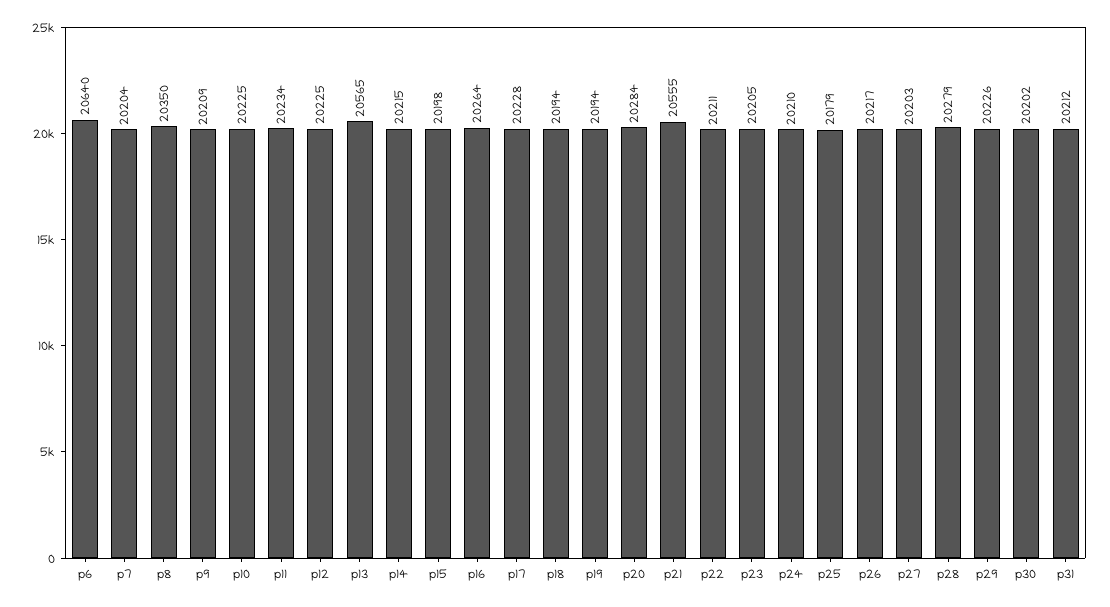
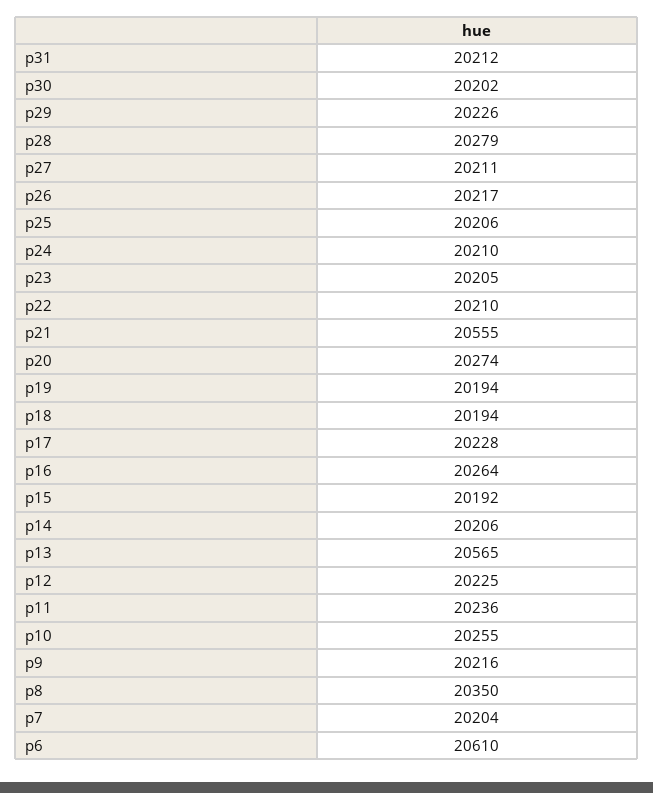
p6: 20640 -> 20610
p9: 20209 -> 20216
p10: 20225 -> 20255
p11: 20234 -> 20236
p14: 20215 -> 20206
p15: 20198 -> 20192
p20: 20284 -> 20274
p22: 20211 -> 20210
p25: 20179 -> 20206
p27: 20203 -> 20211

